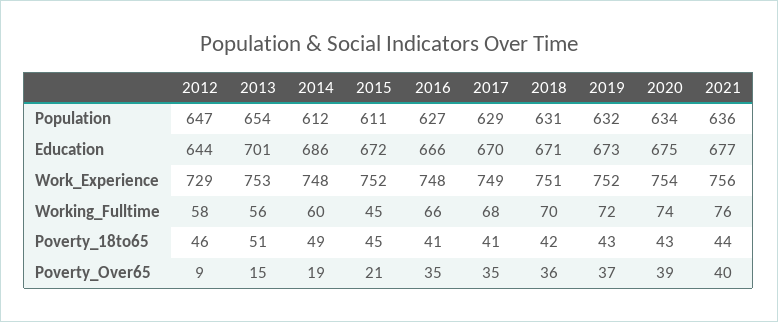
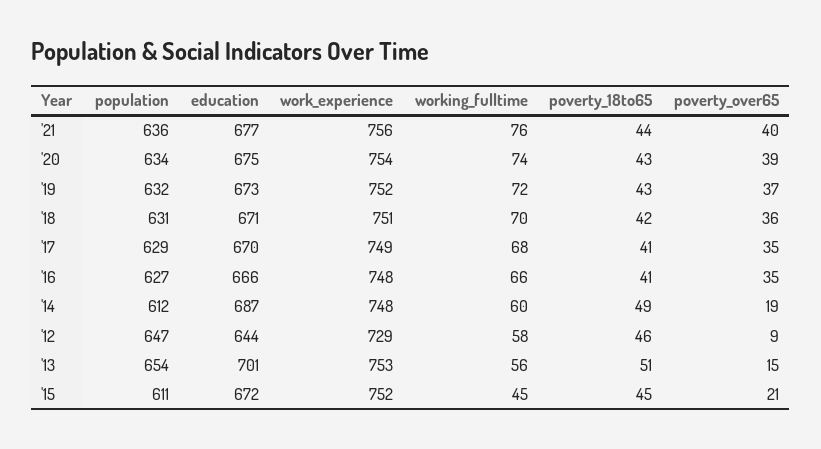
2014, Education: 686 -> 687

